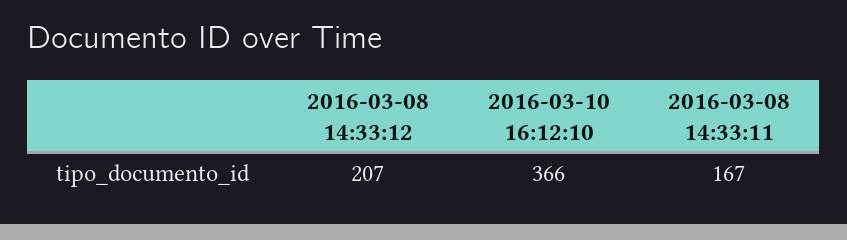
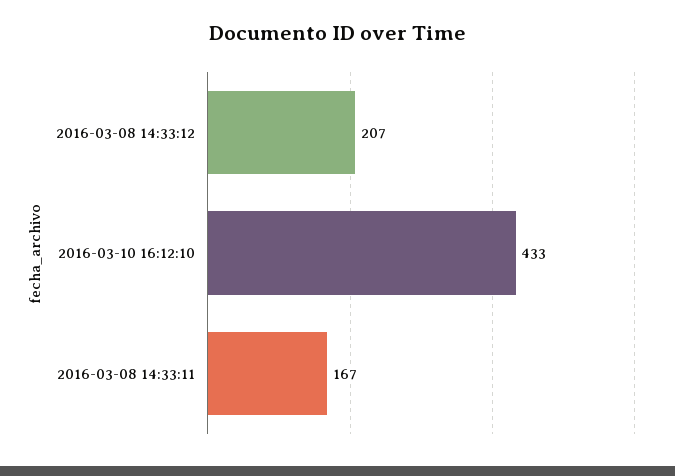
2016-03-10 16:12:10: 366 -> 433

